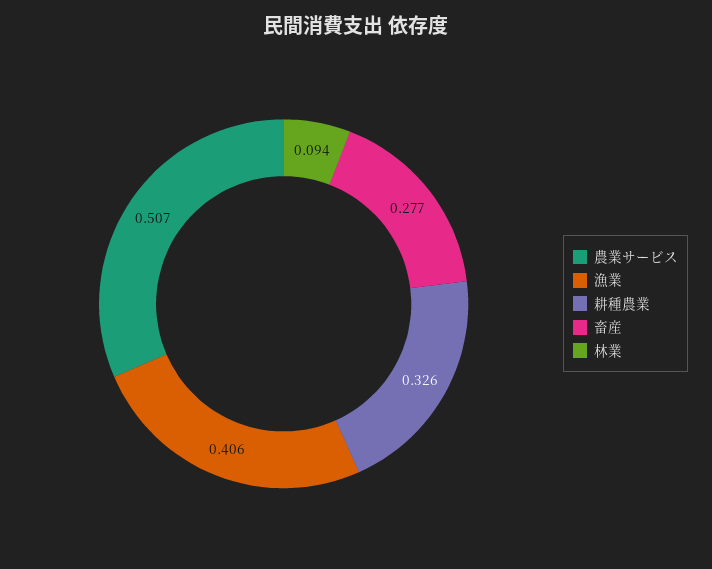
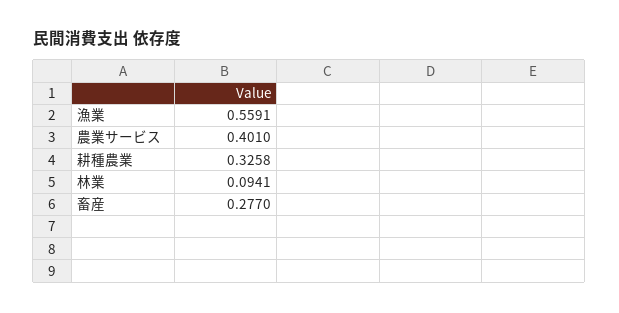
農業サービス: 0.507 -> 0.401
漁業: 0.406 -> 0.5591

